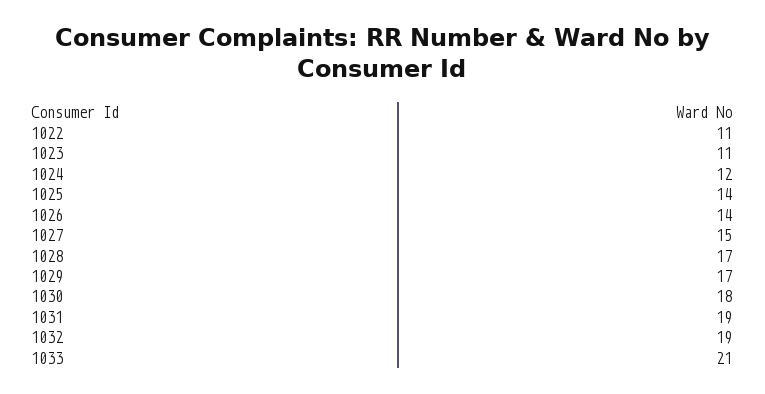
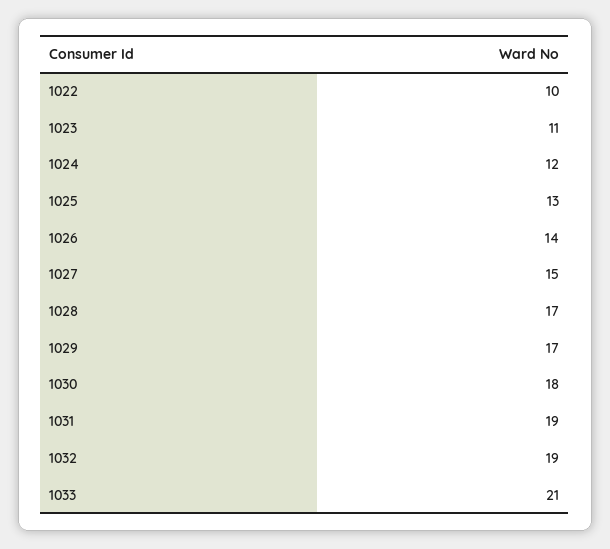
1022: 11 -> 10
1025: 14 -> 13

